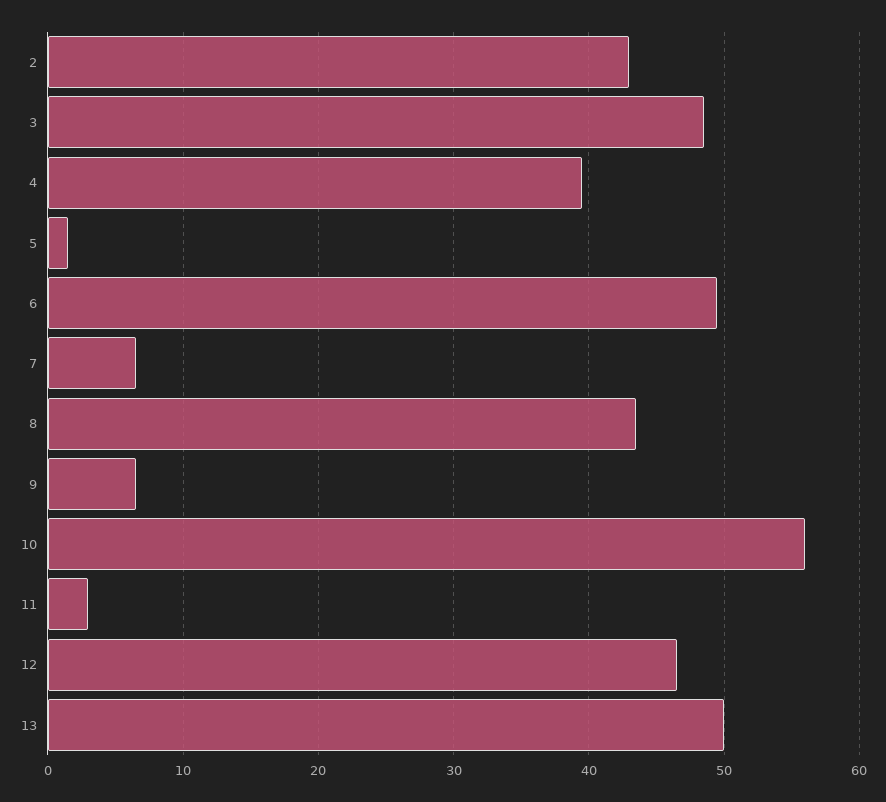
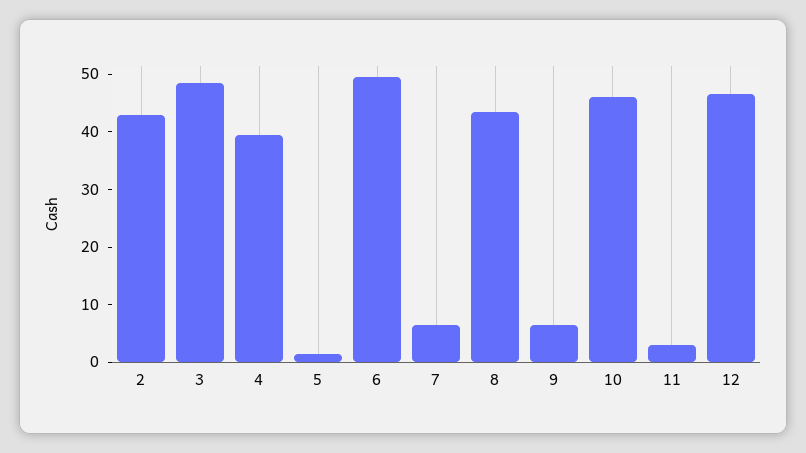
10: 56 -> 46
13: 50 -> none

